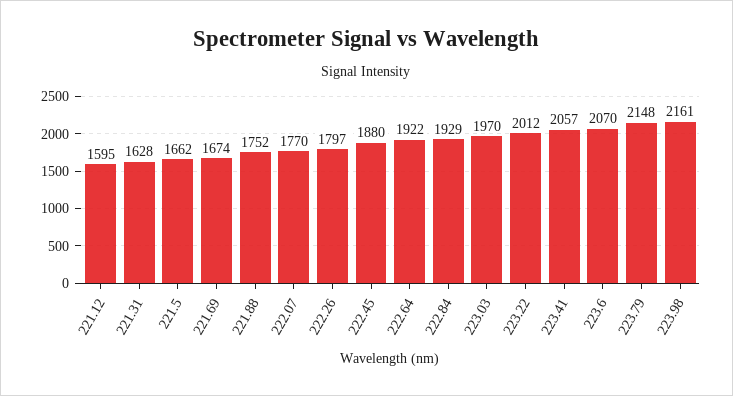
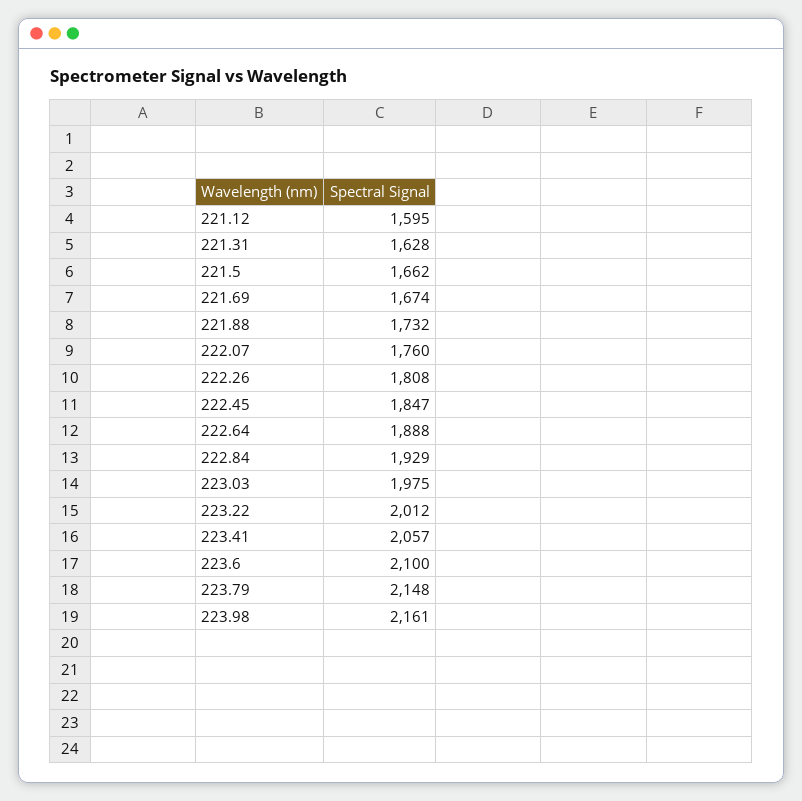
221.88: 1752 -> 1732
222.07: 1770 -> 1760
222.26: 1797 -> 1808
222.45: 1880 -> 1847
222.64: 1922 -> 1888
223.03: 1970 -> 1975
223.6: 2070 -> 2100

